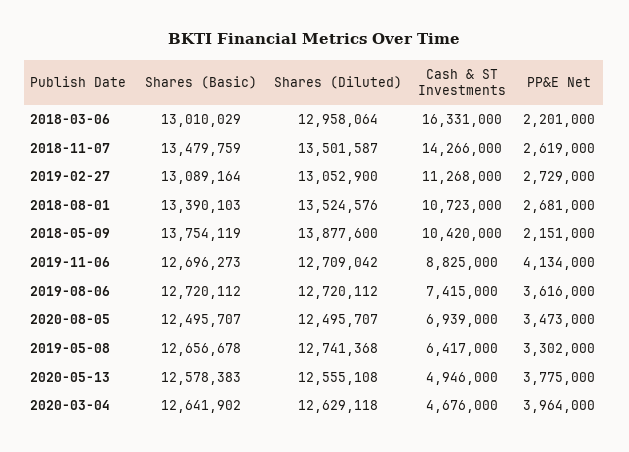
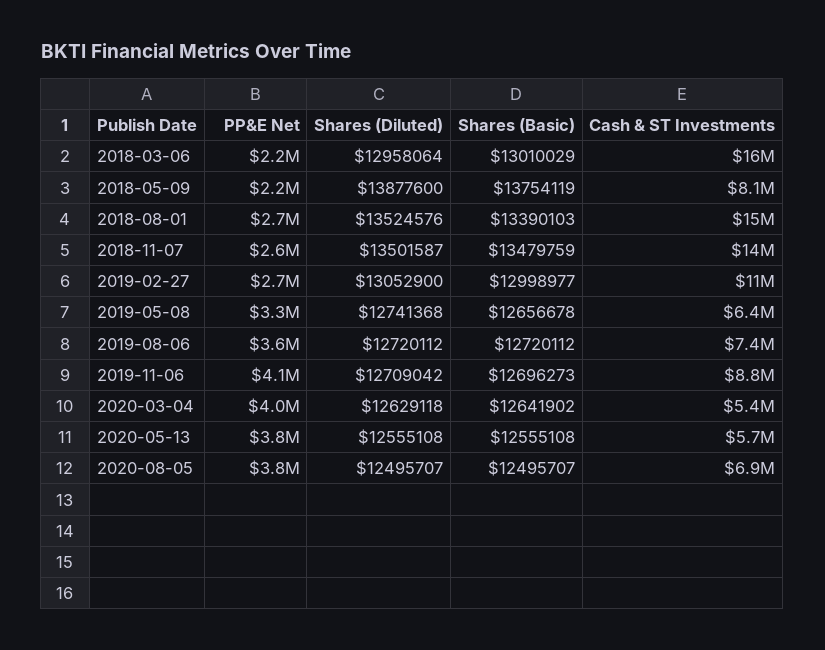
Shares (Basic), 2019-02-27: 13089164 -> 12998977
Cash & ST Investments, 2018-08-01: 10723000 -> 15000000
Cash & ST Investments, 2018-05-09: 10420000 -> 8100000
PP&E Net, 2020-08-05: 3473000 -> 3800000
Shares (Basic), 2020-05-13: 12578383 -> 12555108
Cash & ST Investments, 2020-05-13: 4946000 -> 5700000
Cash & ST Investments, 2020-03-04: 4676000 -> 5400000

